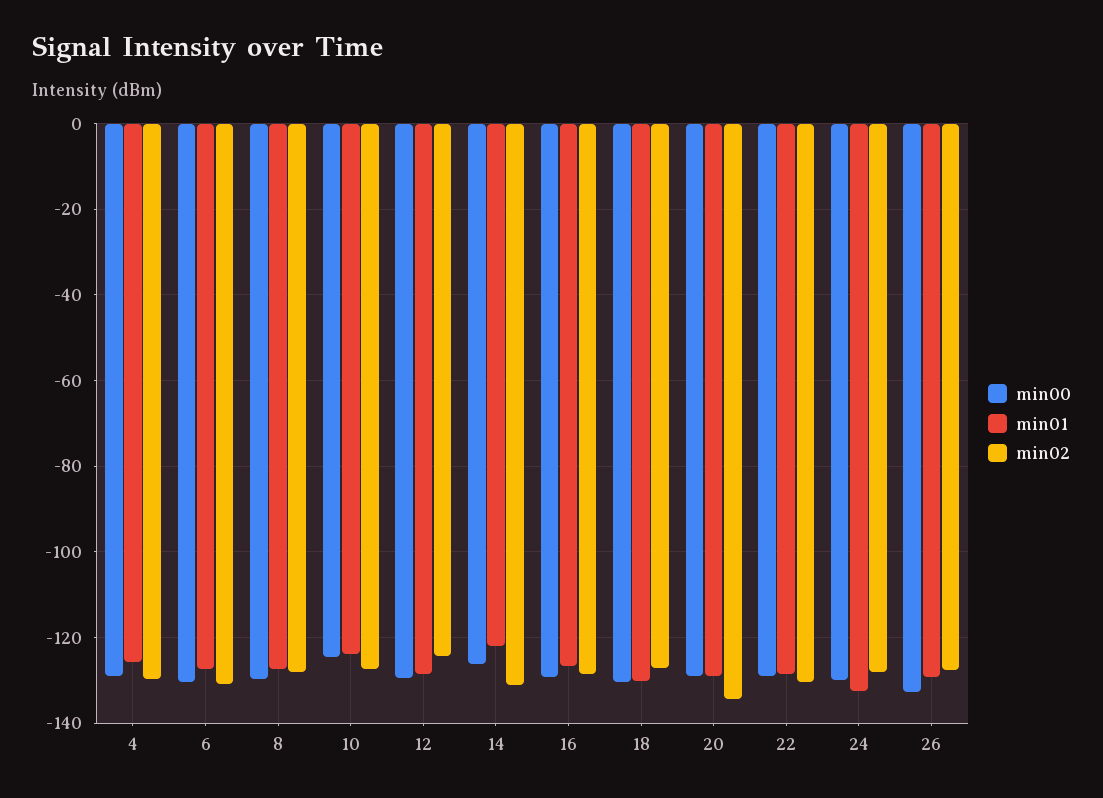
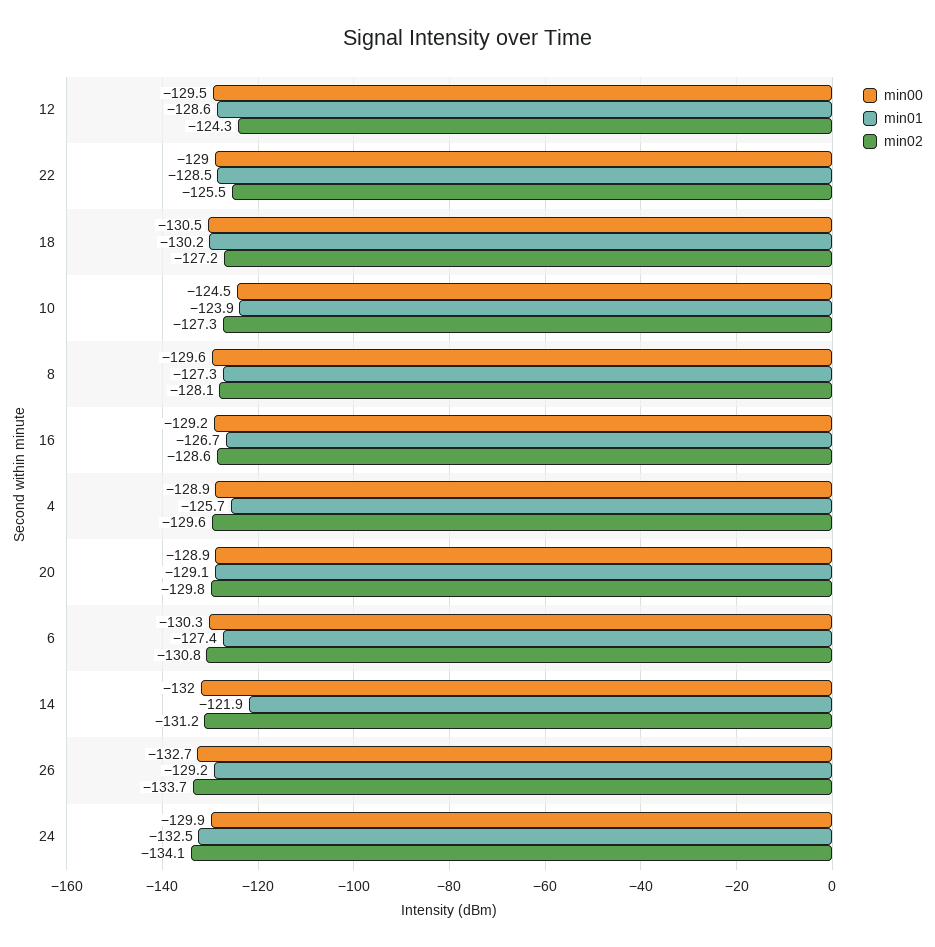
min00, 14: -126 -> -132
min02, 20: -134 -> -129.8
min02, 22: -130 -> -125.5
min02, 24: -128 -> -134.1
min02, 26: -128 -> -133.7

